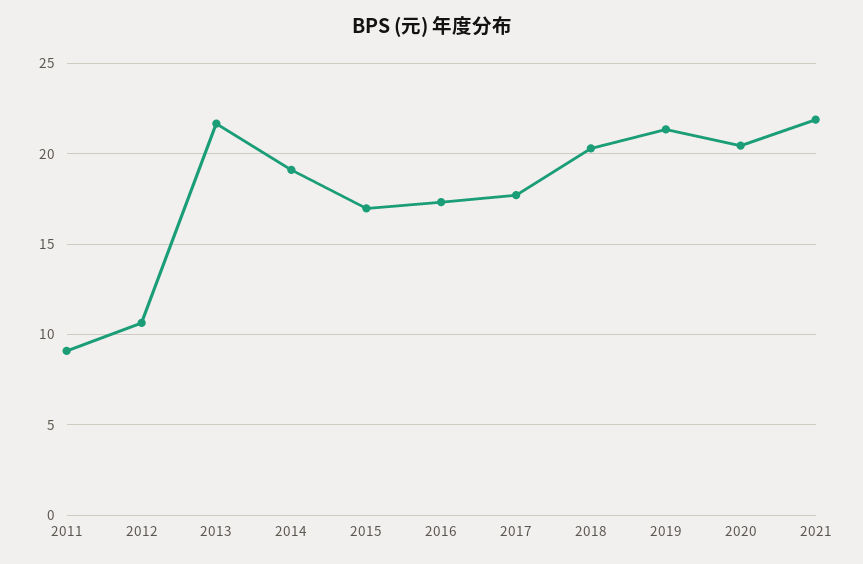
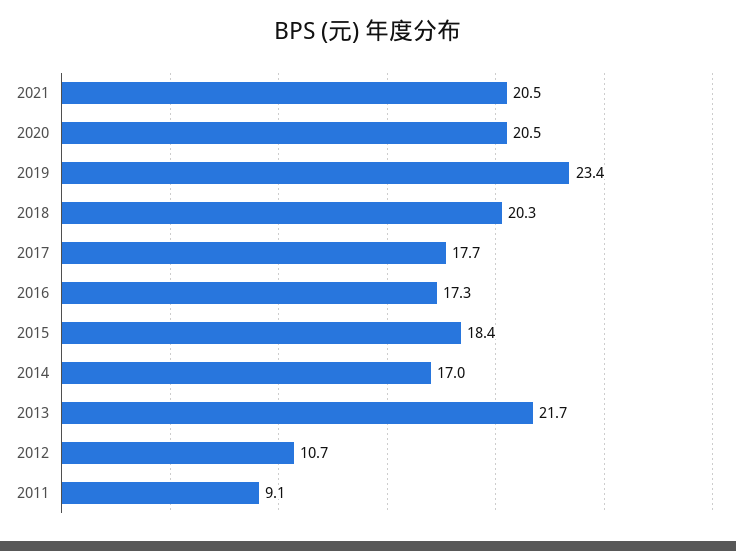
2014: 19 -> 17
2015: 17 -> 18.4
2019: 21.5 -> 23.4
2021: 22 -> 20.5

